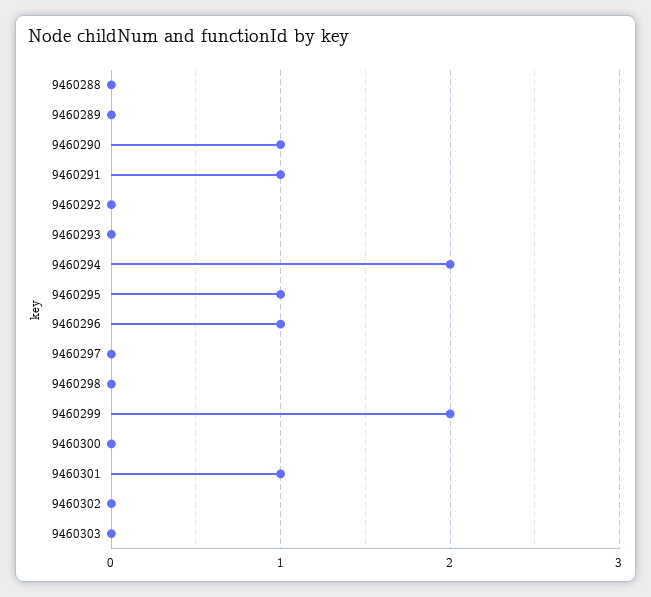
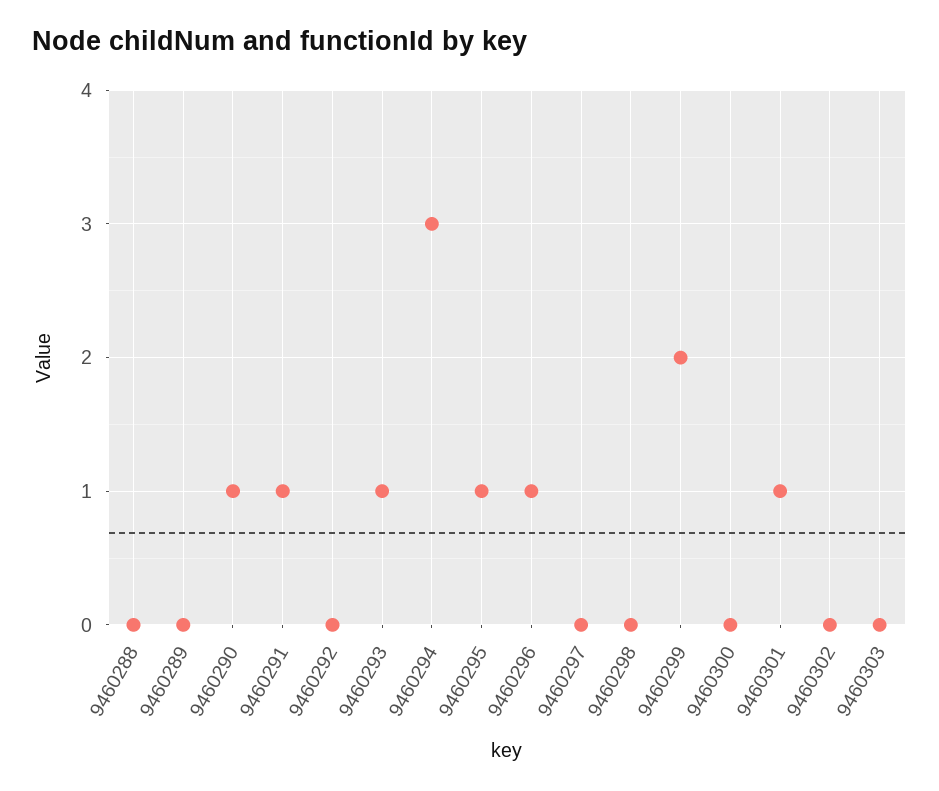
9460293: 0 -> 1
9460294: 2 -> 3

